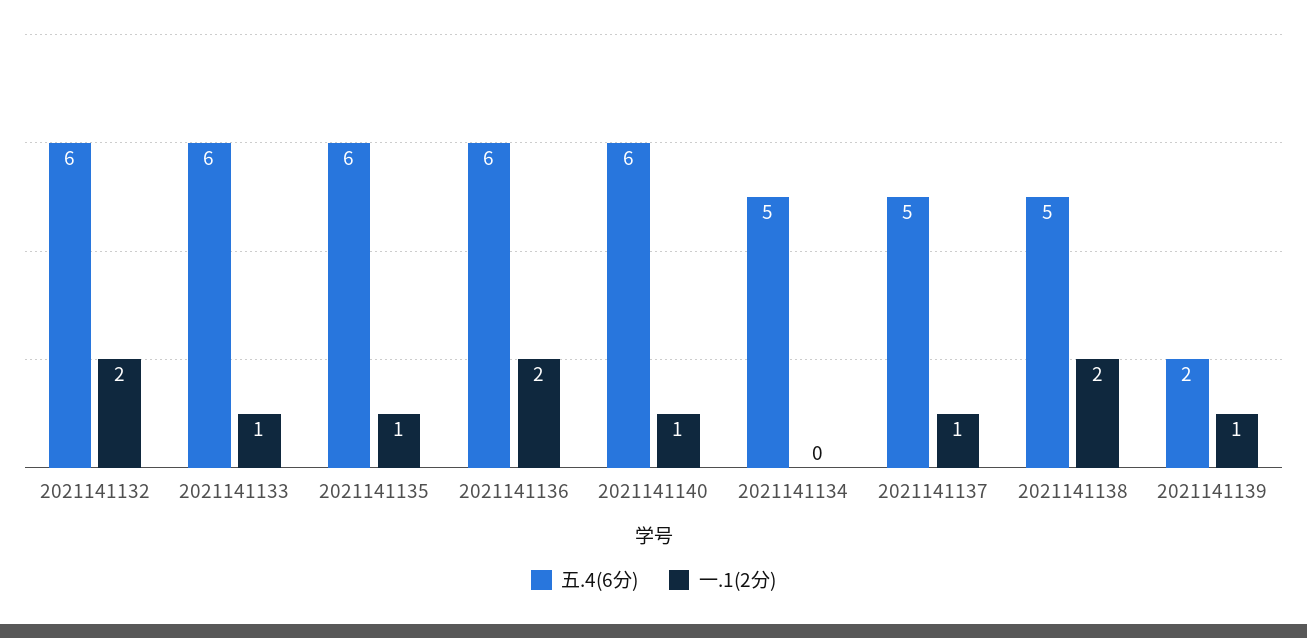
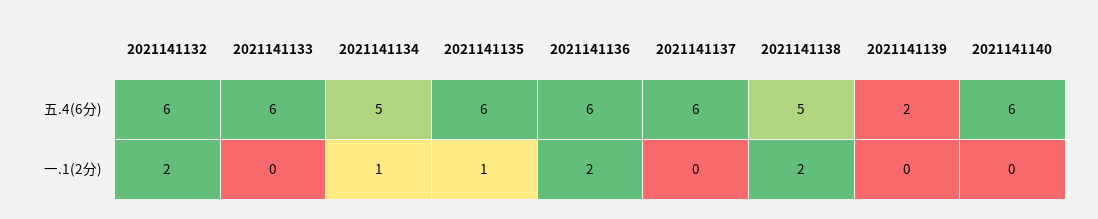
一.1(2分), 2021141133: 1 -> 0
一.1(2分), 2021141140: 1 -> 0
一.1(2分), 2021141134: 0 -> 1
五.4(6分), 2021141137: 5 -> 6
一.1(2分), 2021141137: 1 -> 0
一.1(2分), 2021141139: 1 -> 0

